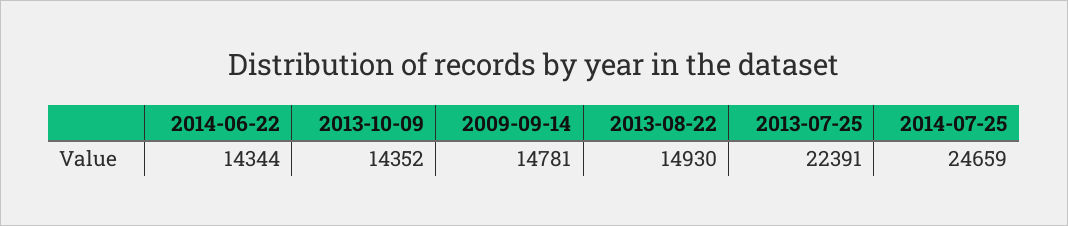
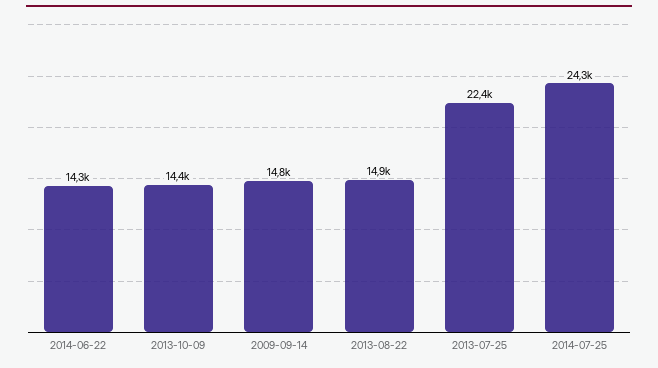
2014-07-25: 24659 -> 24300

